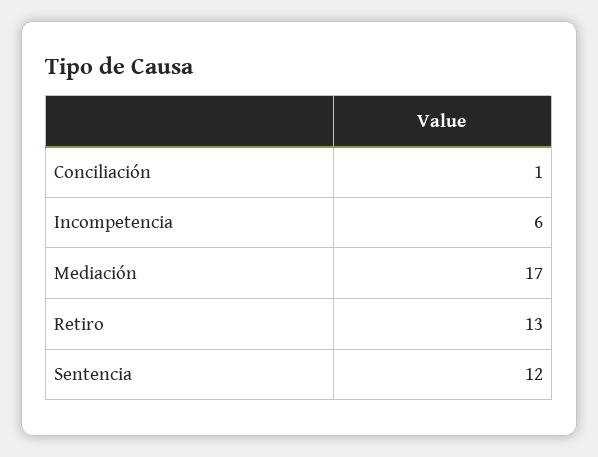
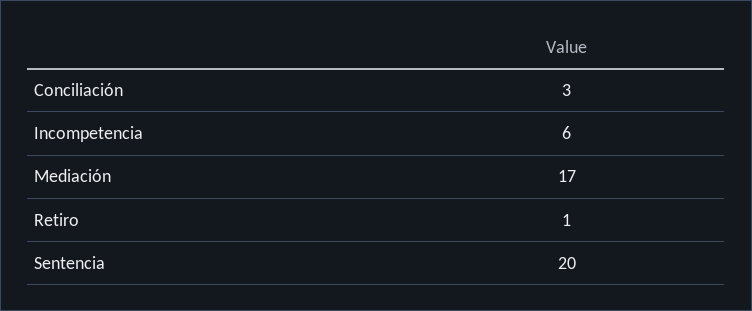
Conciliación: 1 -> 3
Retiro: 13 -> 1
Sentencia: 12 -> 20

